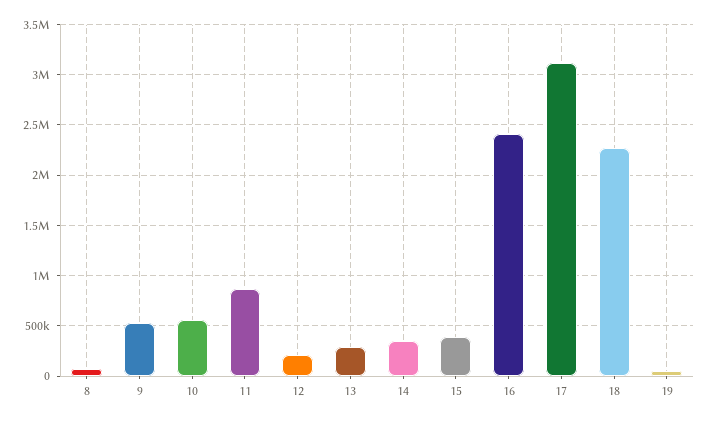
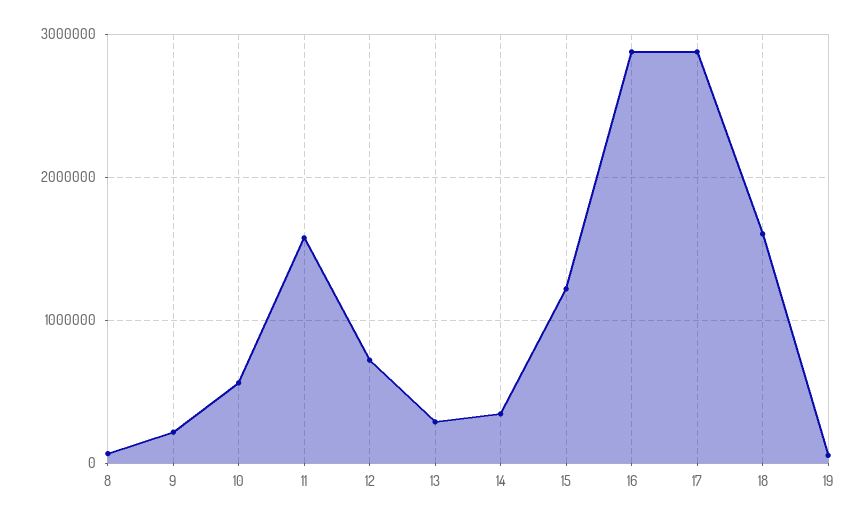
9: 500000 -> 200000
11: 900000 -> 1600000
12: 200000 -> 700000
15: 400000 -> 1200000
16: 2400000 -> 2900000
17: 3100000 -> 2900000
18: 2300000 -> 1600000

